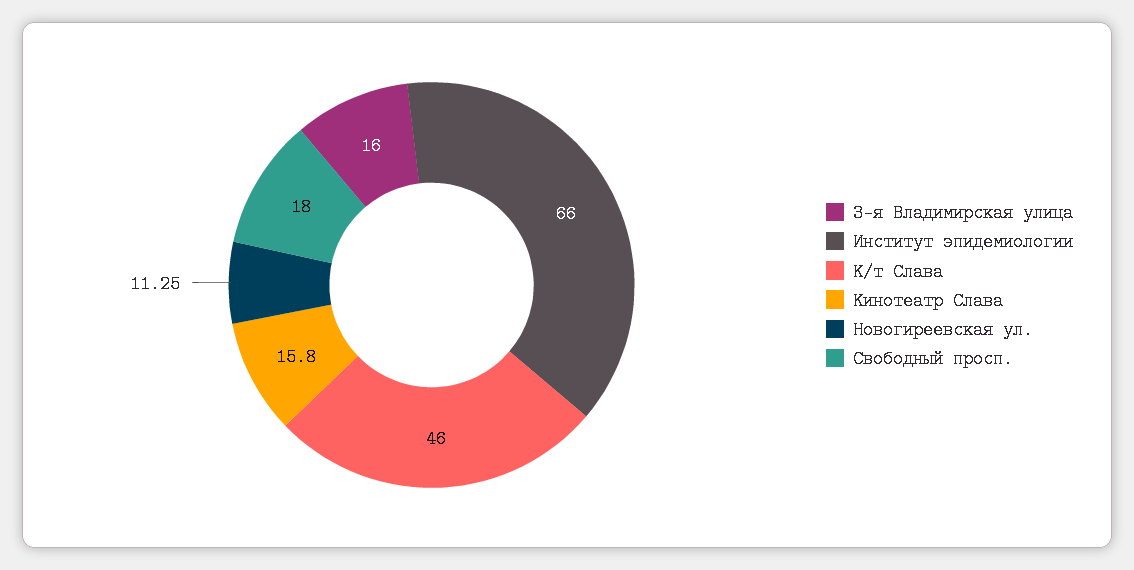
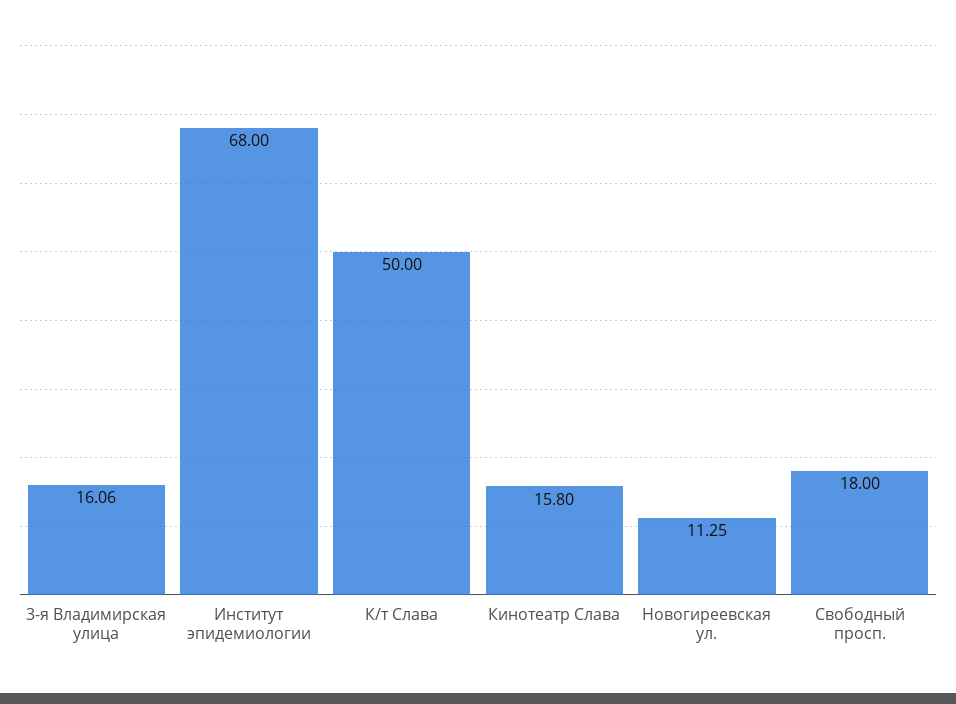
3-я Владимирская улица: 16 -> 16.06
Институт эпидемиологии: 66 -> 68
К/т Слава: 46 -> 50

